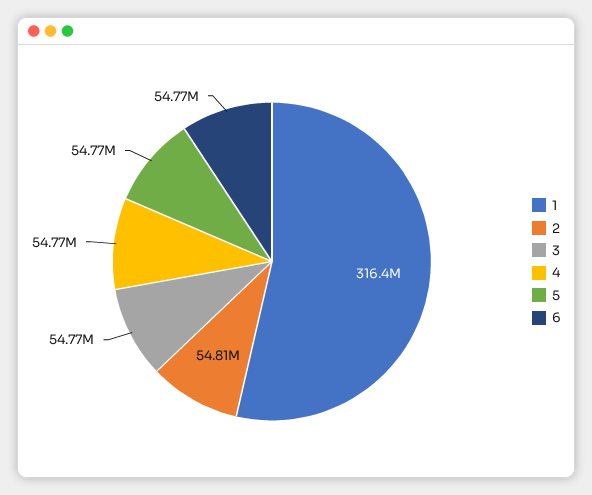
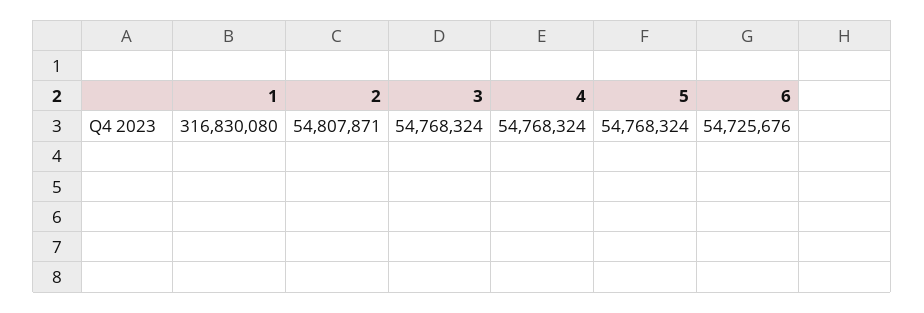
1: 316400000 -> 316830080
6: 54770000 -> 54725676

